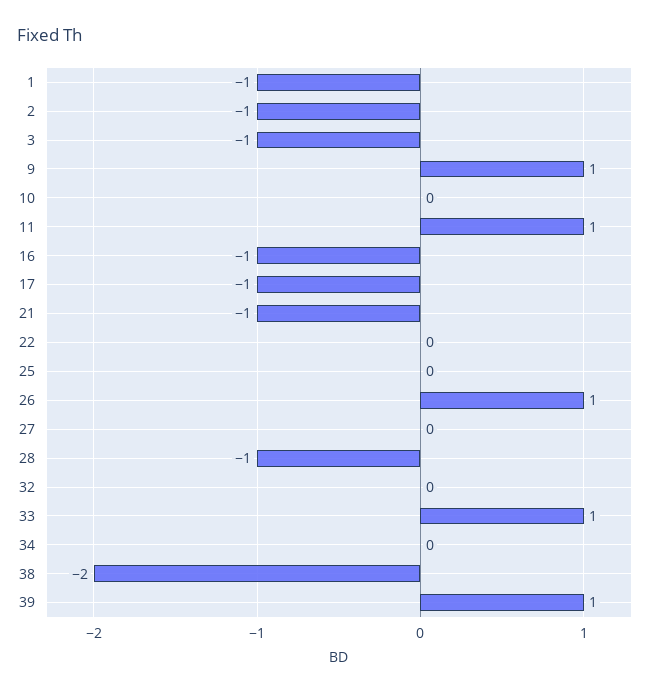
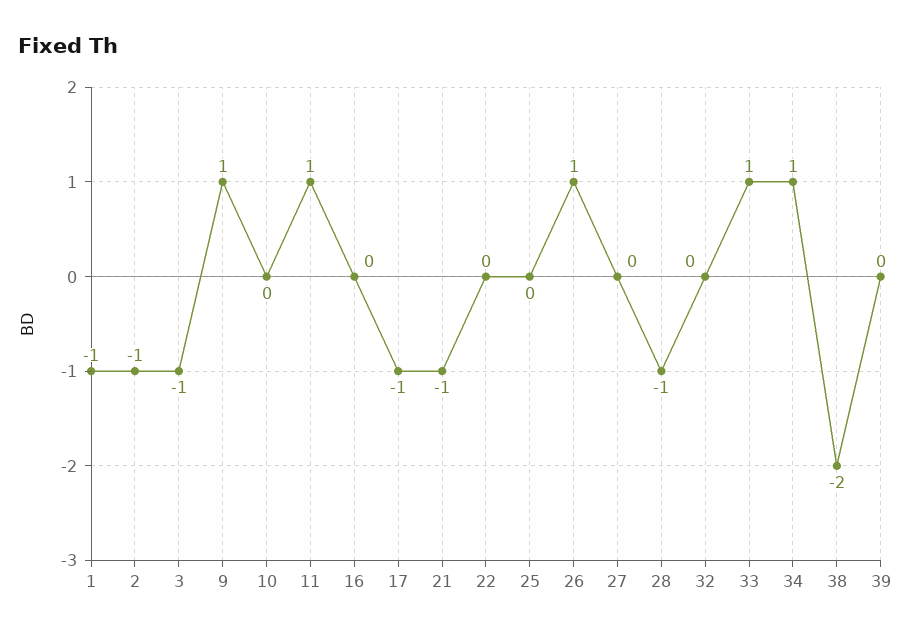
16: -1 -> 0
34: 0 -> 1
39: 1 -> 0

